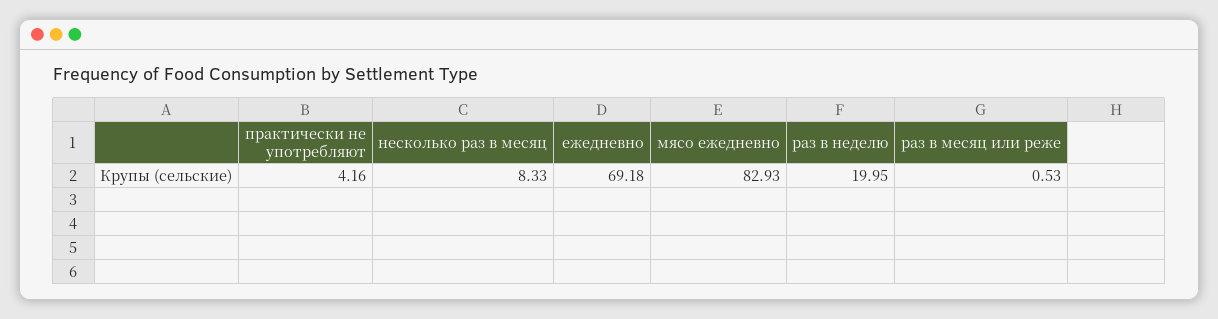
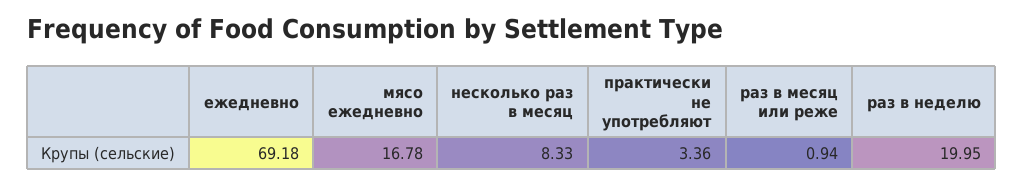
практически не употребляют: 4.16 -> 3.36
мясо ежедневно: 82.93 -> 16.78
раз в месяц или реже: 0.53 -> 0.94

